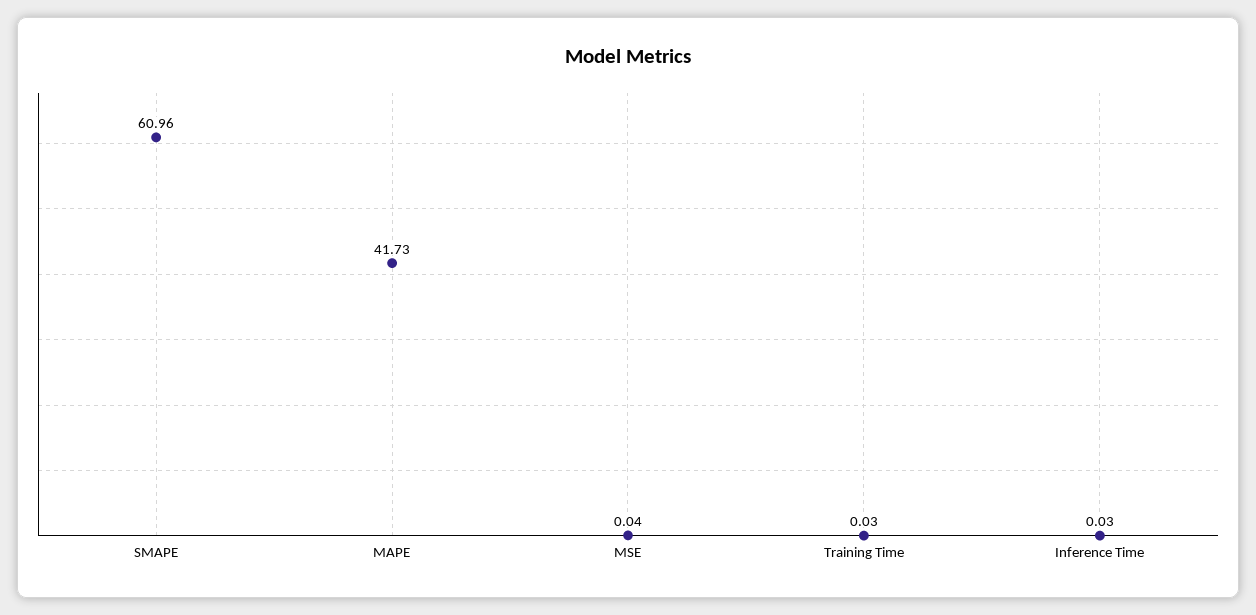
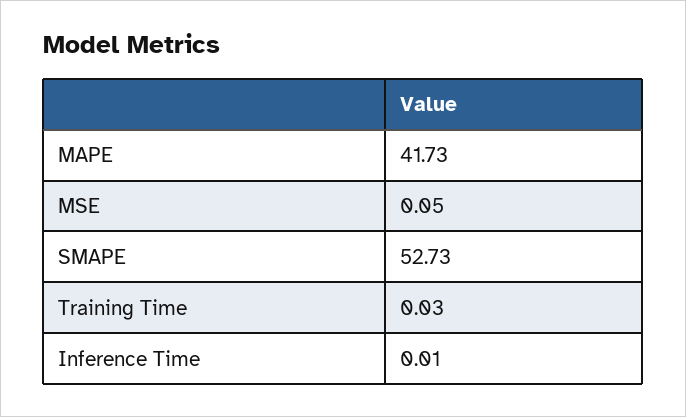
SMAPE: 60.96 -> 52.73
MSE: 0.04 -> 0.05
Inference Time: 0.03 -> 0.01

